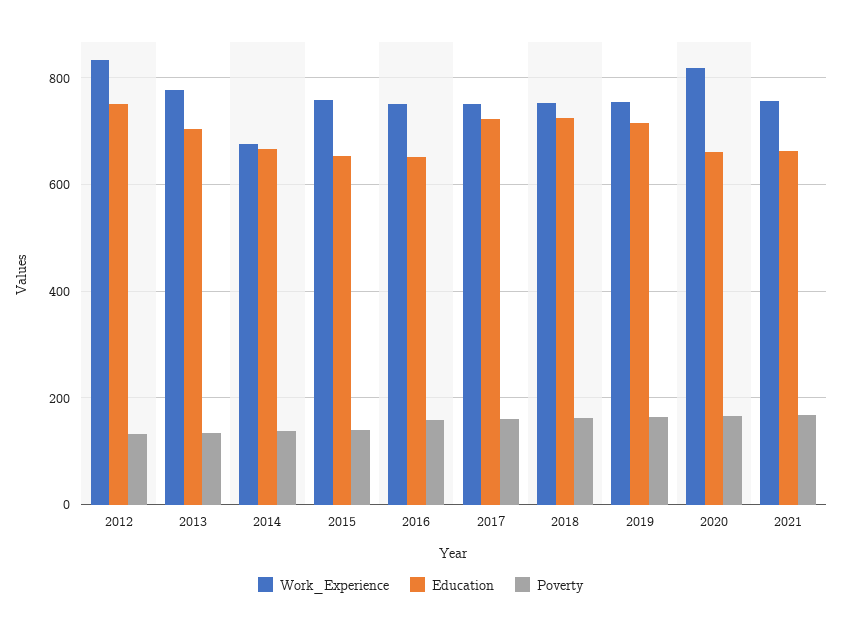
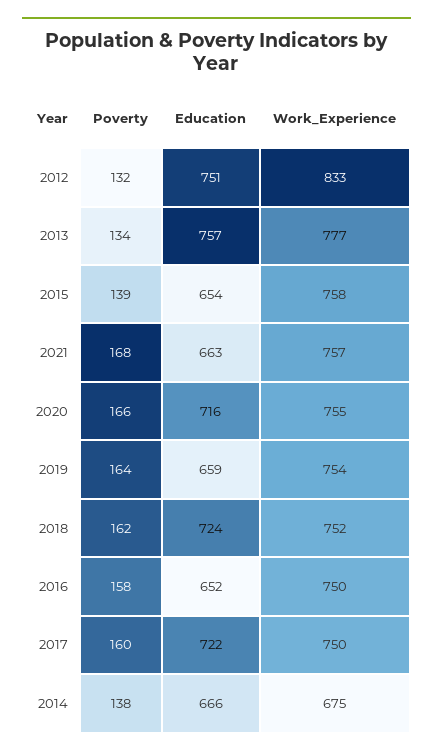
Education, 2013: 700 -> 757
Education, 2019: 720 -> 659
Work_Experience, 2020: 820 -> 755
Education, 2020: 660 -> 716

